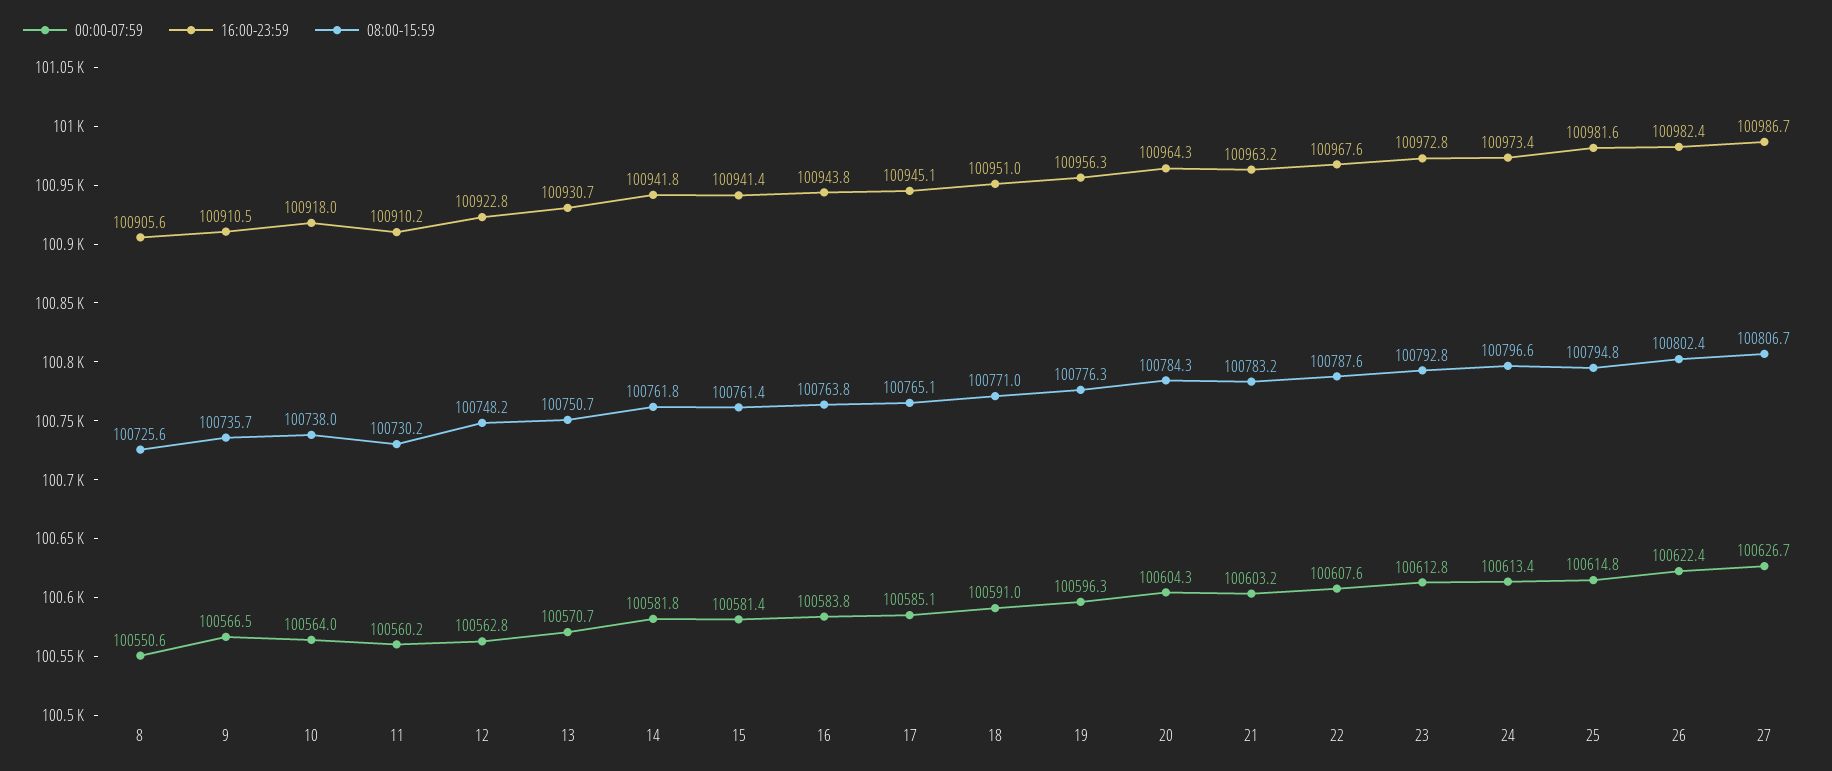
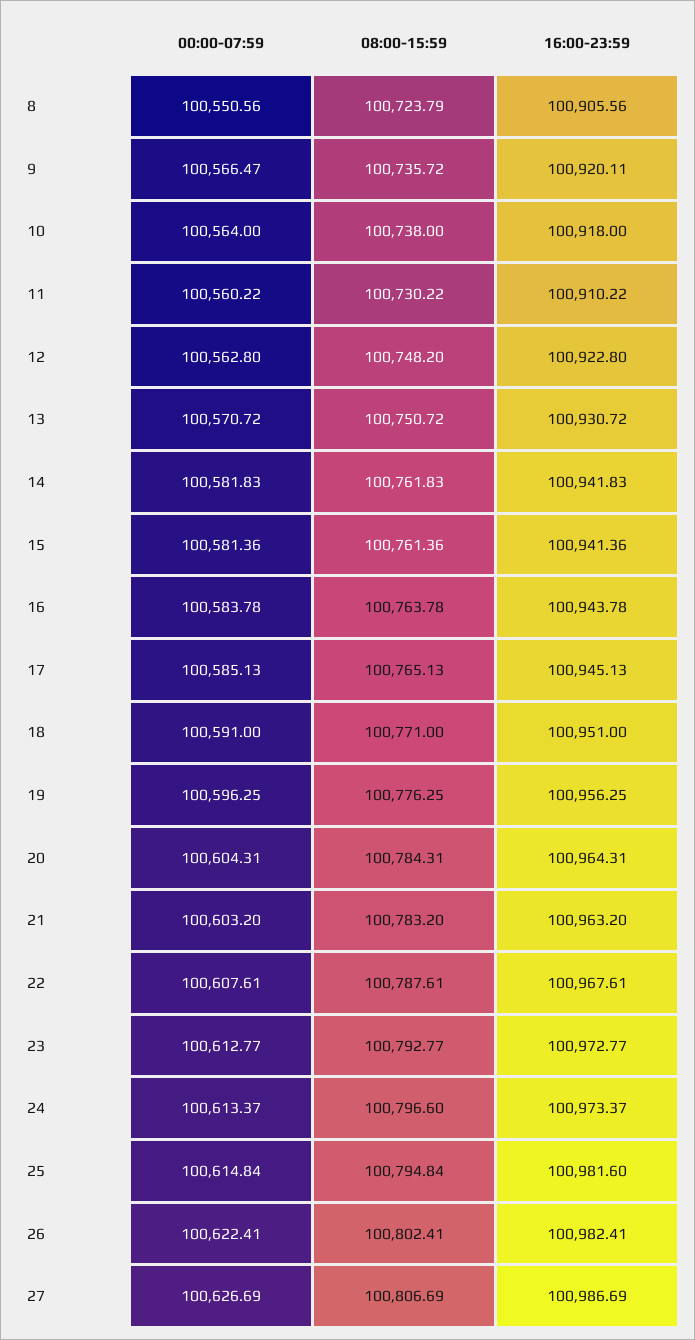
08:00-15:59, 8: 100725.6 -> 100723.79
16:00-23:59, 9: 100910.5 -> 100920.11

